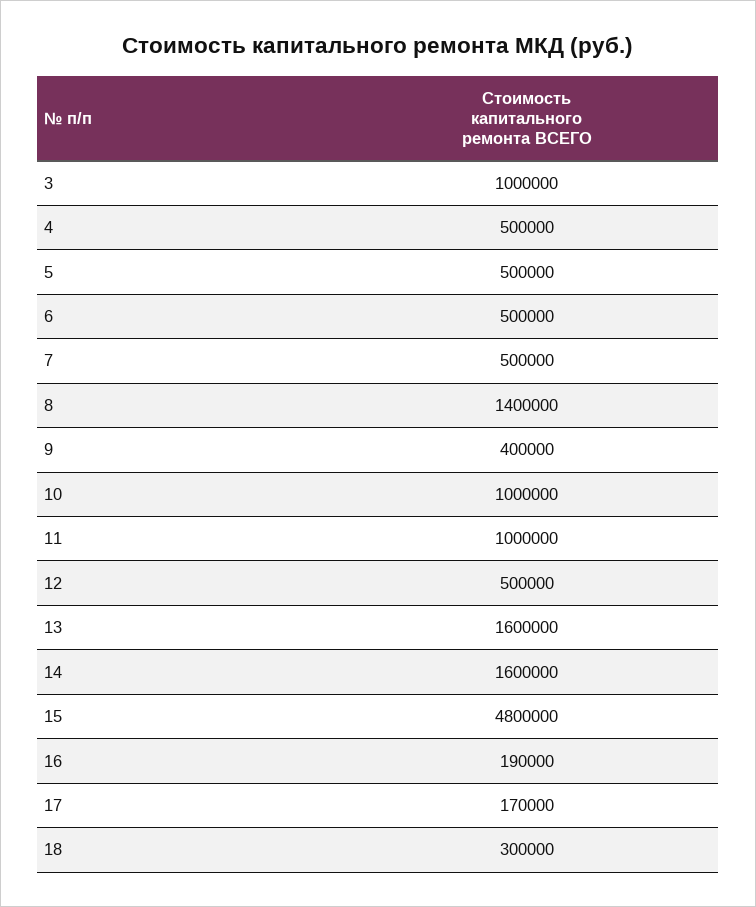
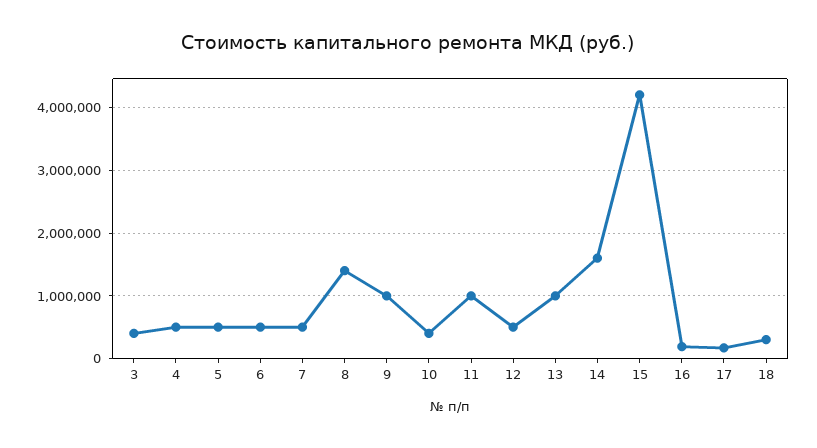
3: 1000000 -> 400000
9: 400000 -> 1000000
10: 1000000 -> 400000
13: 1600000 -> 1000000
15: 4800000 -> 4200000

